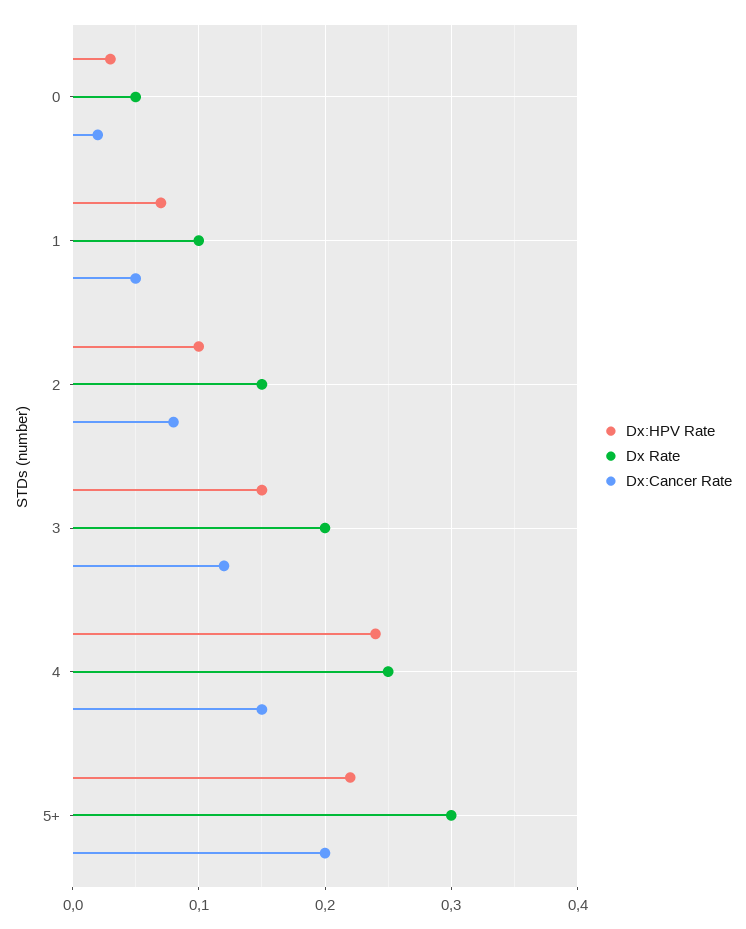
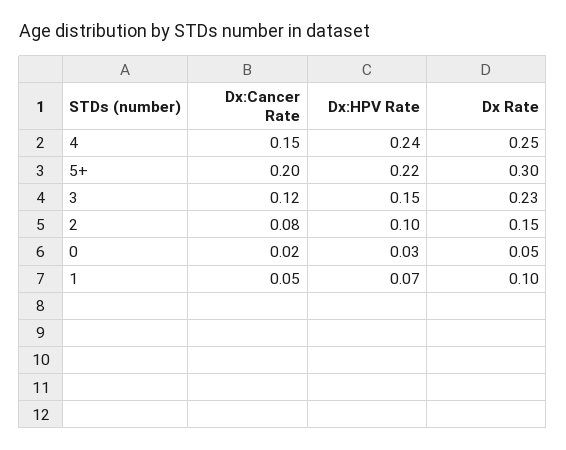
Dx Rate, 3: 0.2 -> 0.23

